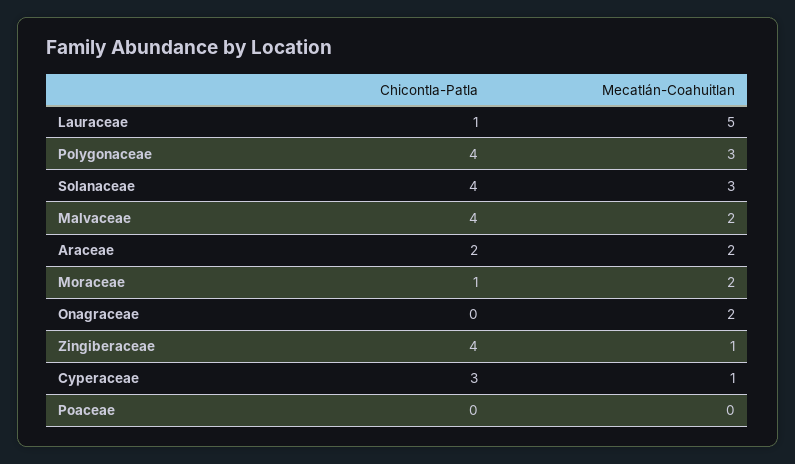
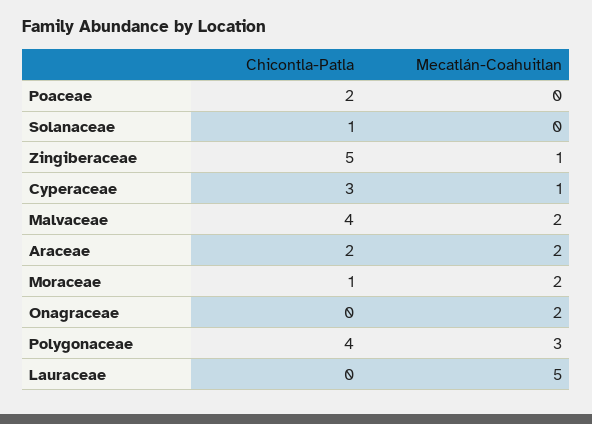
Chicontla-Patla, Lauraceae: 1 -> 0
Chicontla-Patla, Solanaceae: 4 -> 1
Mecatlán-Coahuitlan, Solanaceae: 3 -> 0
Chicontla-Patla, Zingiberaceae: 4 -> 5
Chicontla-Patla, Poaceae: 0 -> 2

